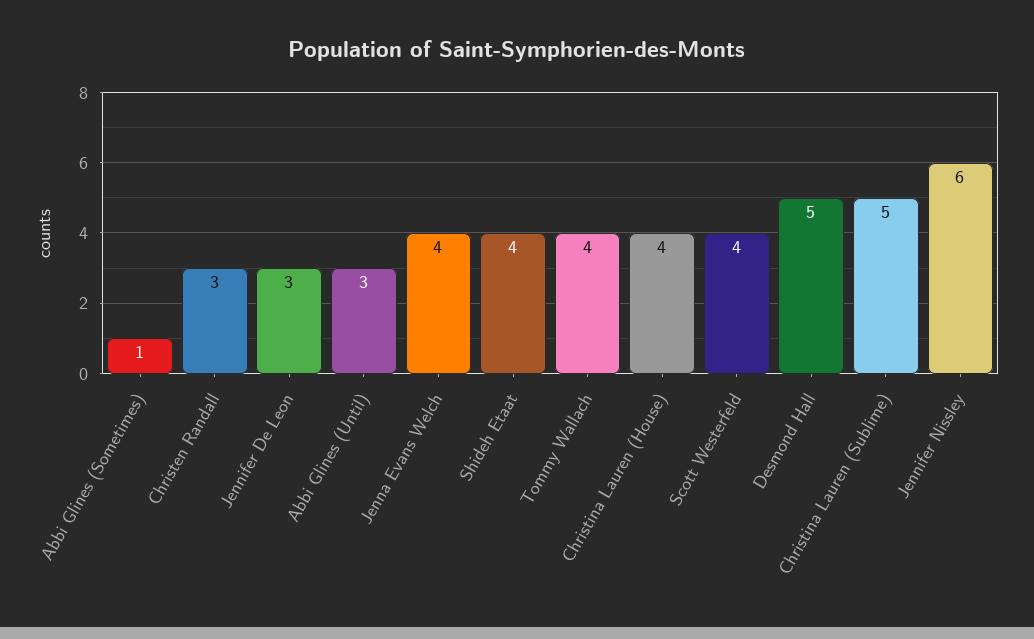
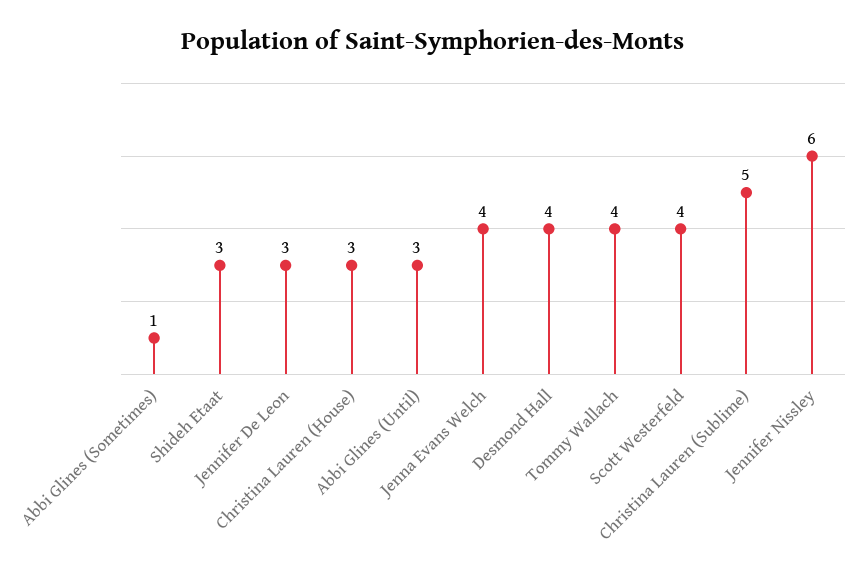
Christen Randall: 3 -> none
Shideh Etaat: 4 -> 3
Christina Lauren (House): 4 -> 3
Desmond Hall: 5 -> 4

